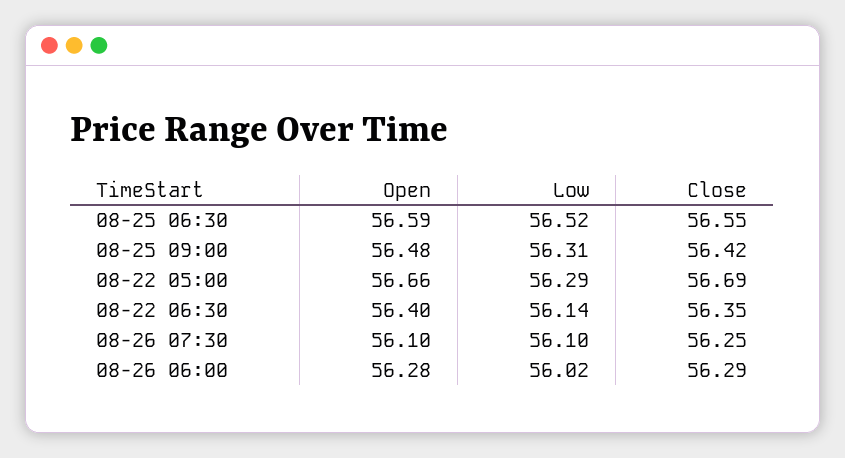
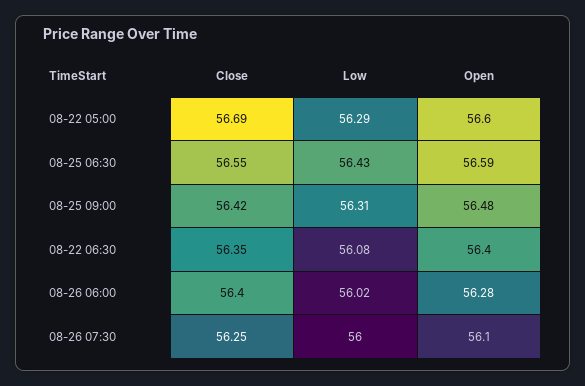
Low, 08-25 06:30: 56.52 -> 56.43
Open, 08-22 05:00: 56.66 -> 56.6
Low, 08-22 06:30: 56.14 -> 56.08
Low, 08-26 07:30: 56.1 -> 56
Close, 08-26 06:00: 56.29 -> 56.4

